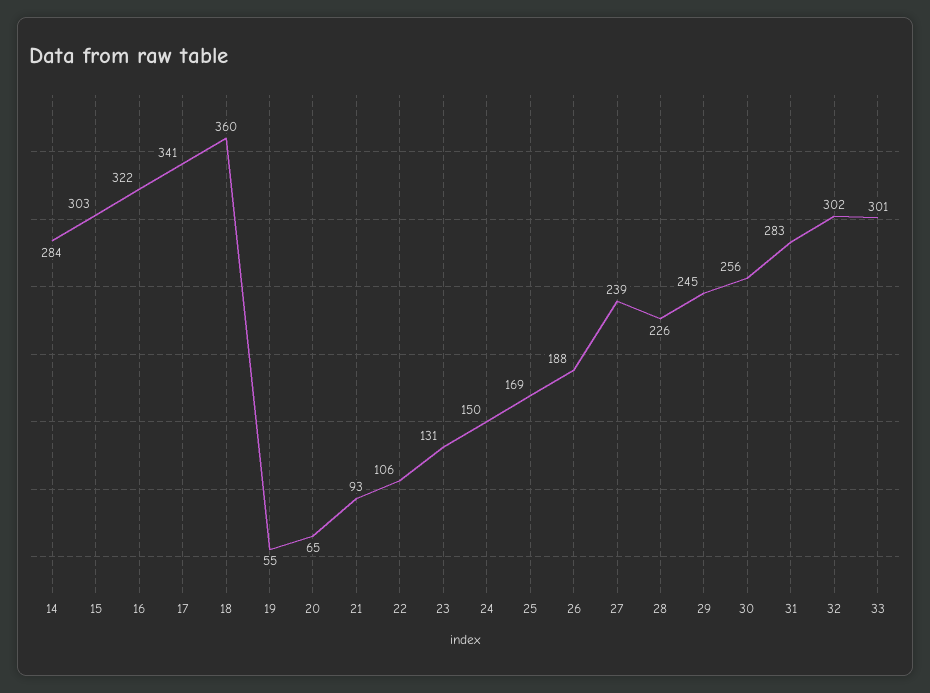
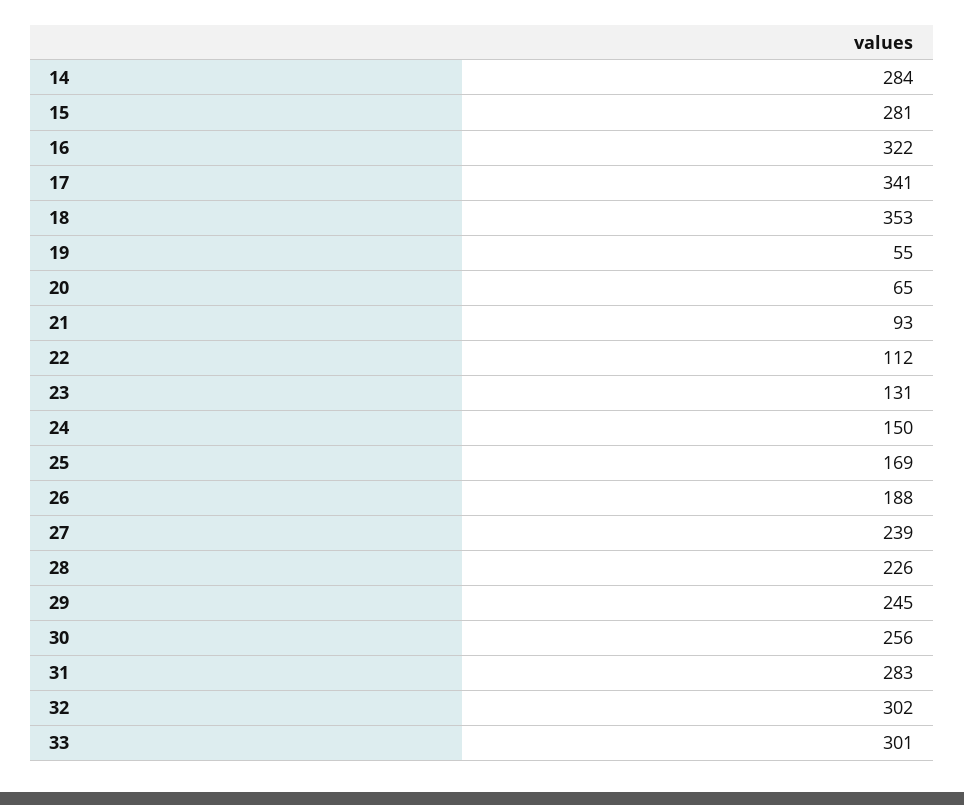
15: 303 -> 281
18: 360 -> 353
22: 106 -> 112

